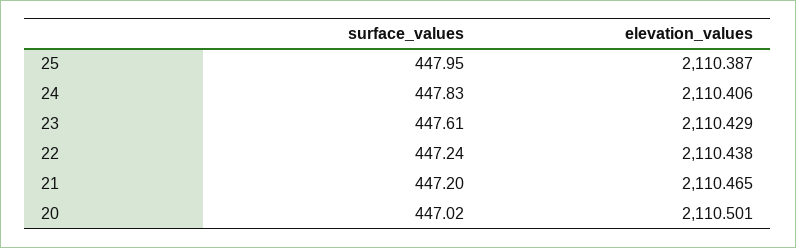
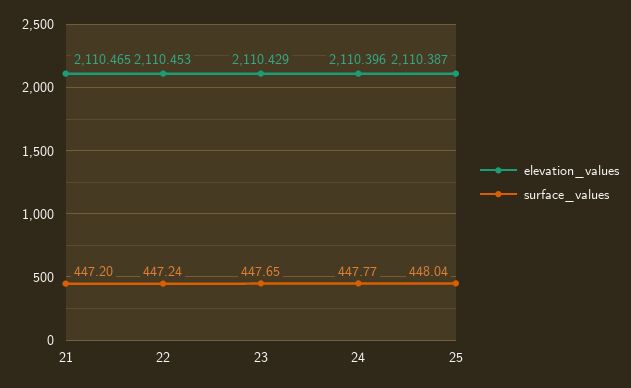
surface_values, 25: 447.95 -> 448.04
surface_values, 24: 447.83 -> 447.77
elevation_values, 24: 2110.406 -> 2110.396
surface_values, 23: 447.61 -> 447.65
elevation_values, 22: 2110.438 -> 2110.453
surface_values, 20: 447.02 -> none
elevation_values, 20: 2110.501 -> none

